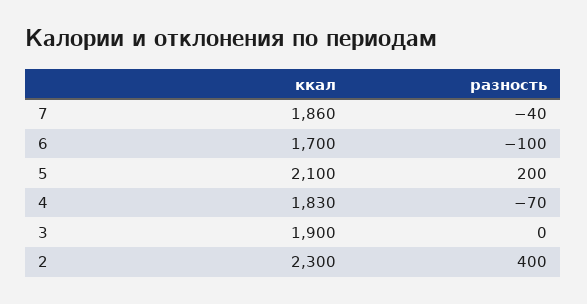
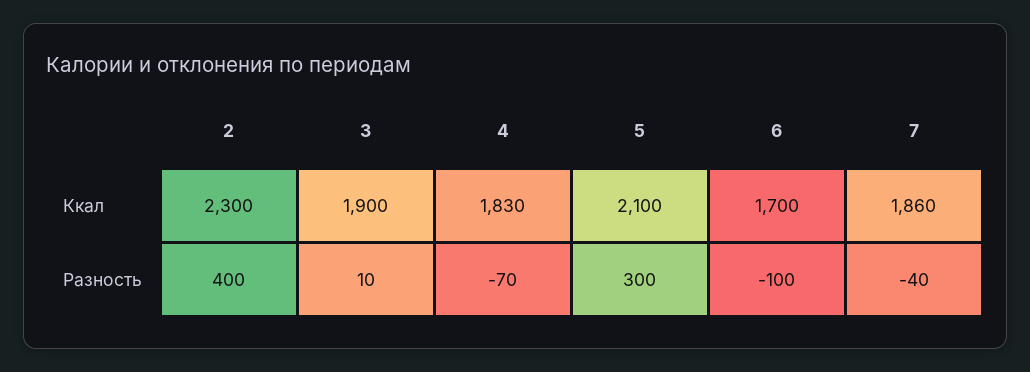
разность, 5: 200 -> 300
разность, 3: 0 -> 10

